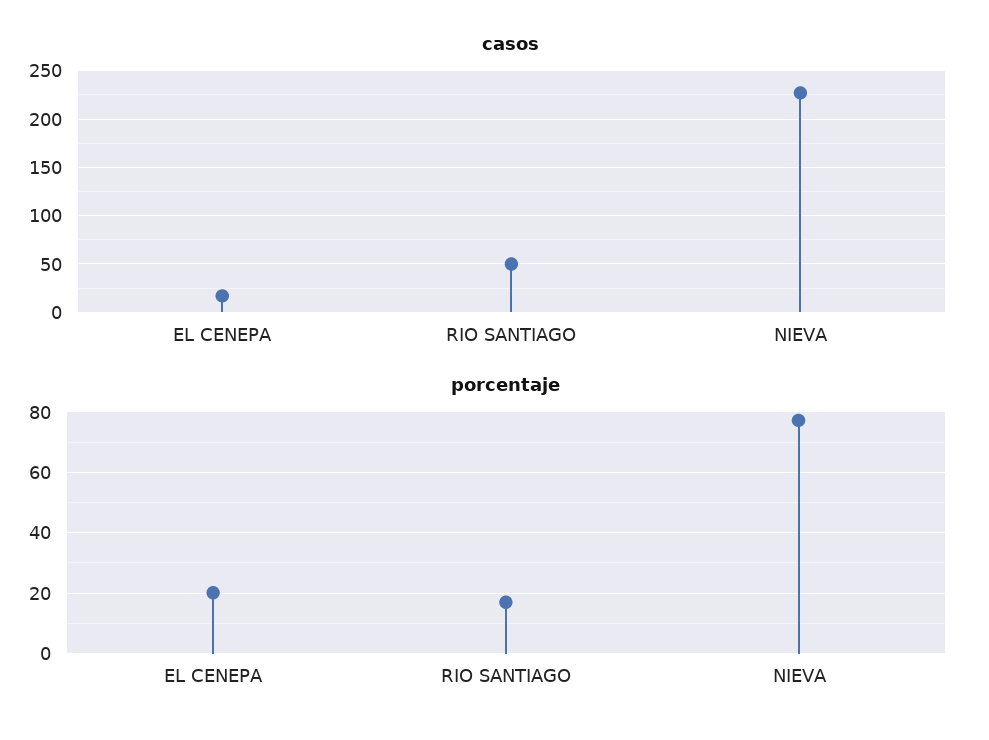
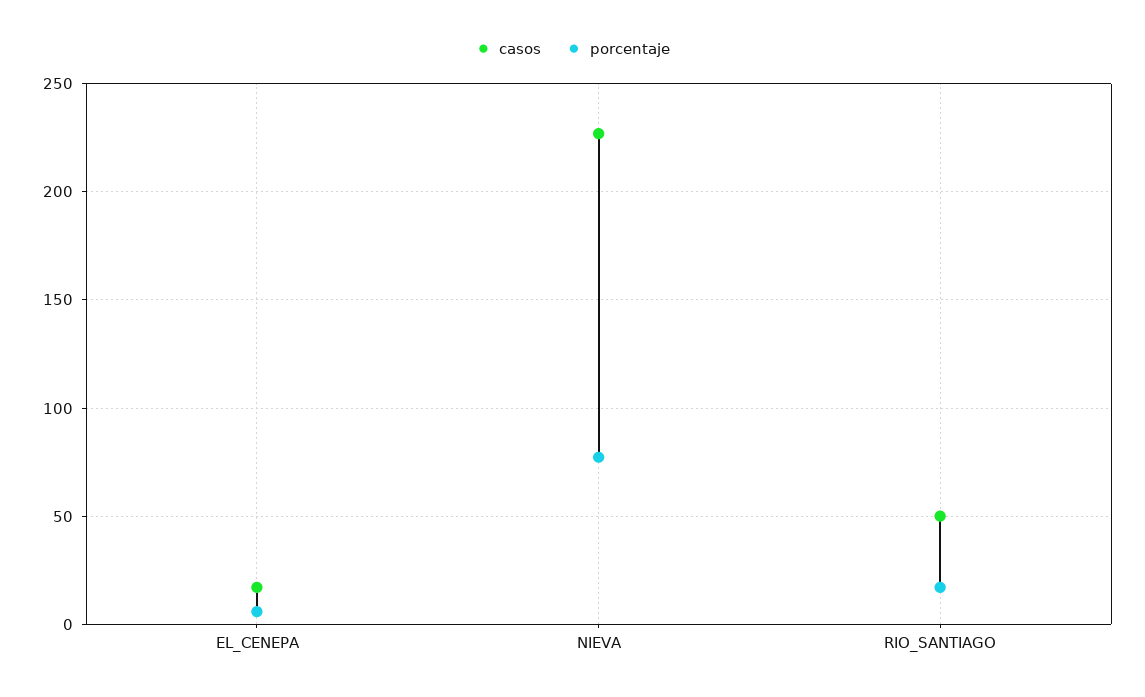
porcentaje, EL CENEPA: 20 -> 5

